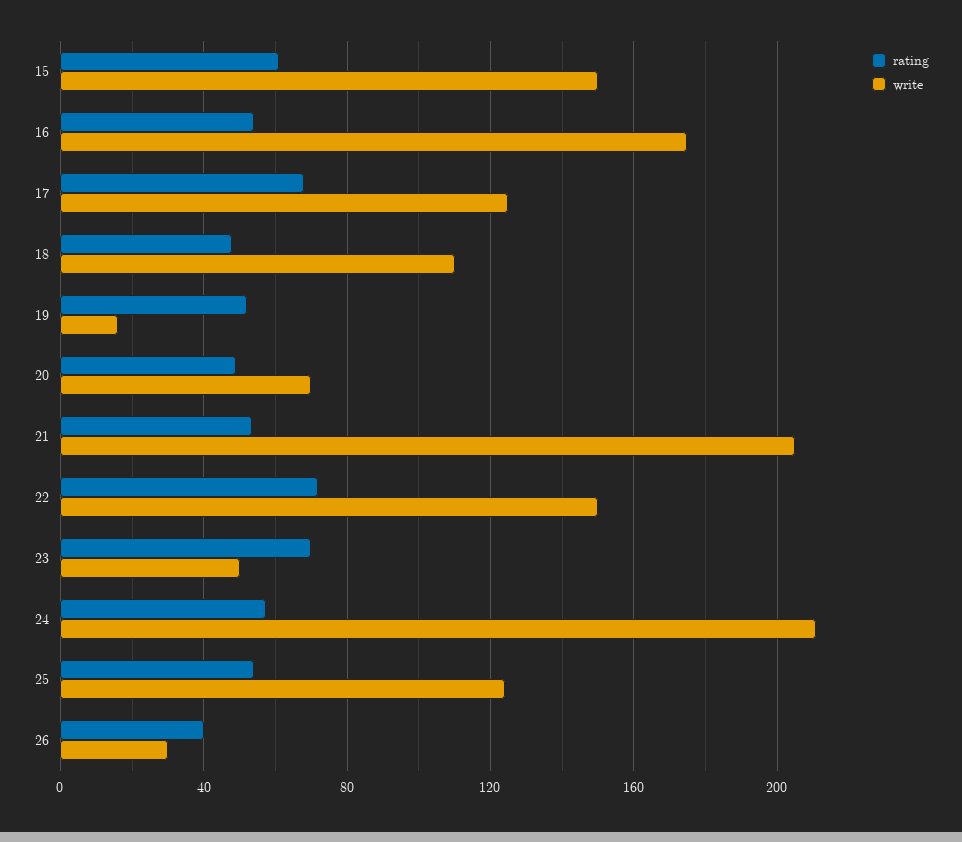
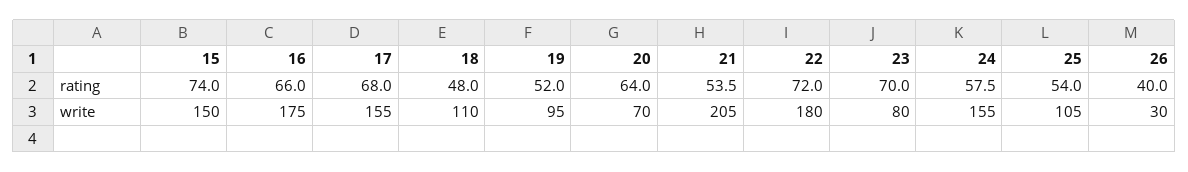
rating, 15: 60 -> 74
rating, 16: 55 -> 66
write, 17: 125 -> 155
write, 19: 15 -> 95
rating, 20: 50 -> 64
write, 22: 150 -> 180
write, 23: 50 -> 80
write, 24: 210 -> 155
write, 25: 125 -> 105

